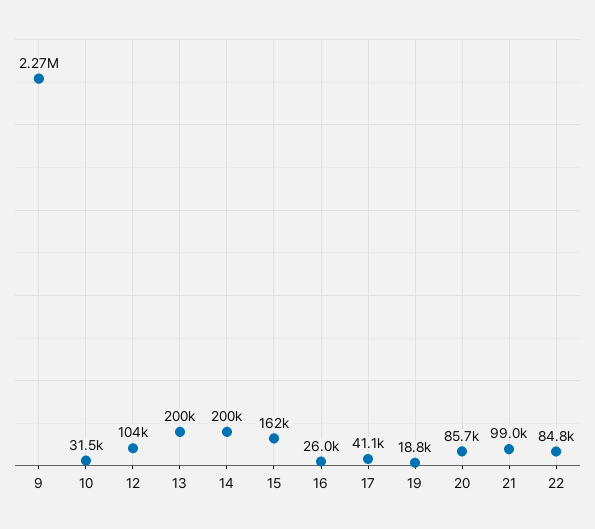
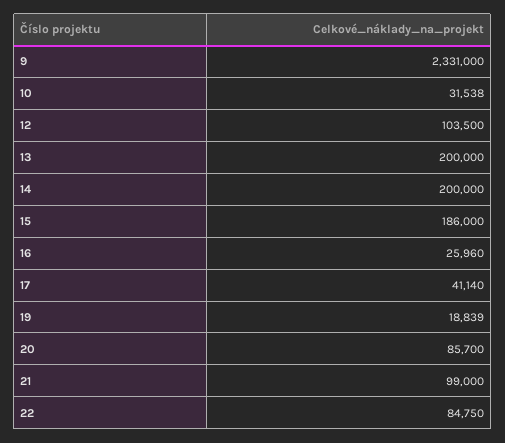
9: 2270000 -> 2331000
15: 162000 -> 186000

